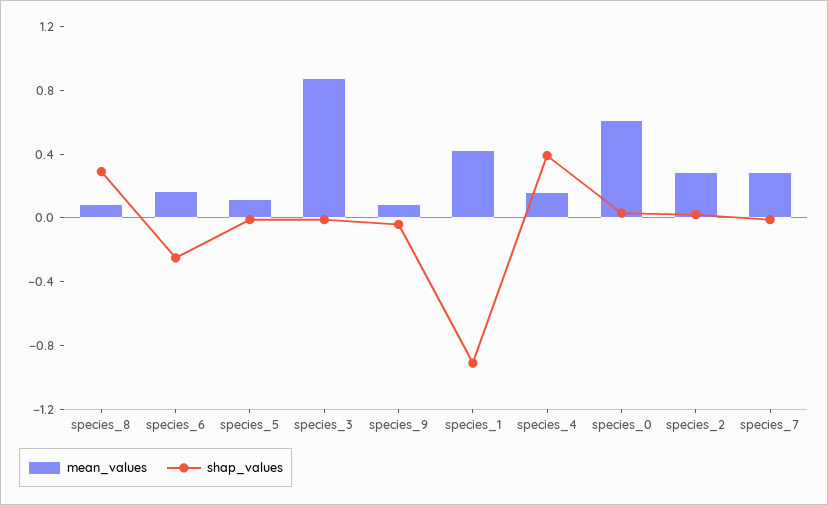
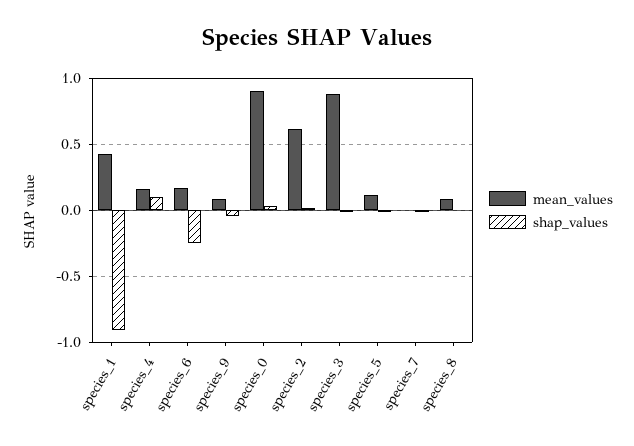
shap_values, species_8: 0.3 -> 0
shap_values, species_4: 0.4 -> 0.1
mean_values, species_0: 0.6 -> 0.9
mean_values, species_2: 0.3 -> 0.6
mean_values, species_7: 0.3 -> 0

